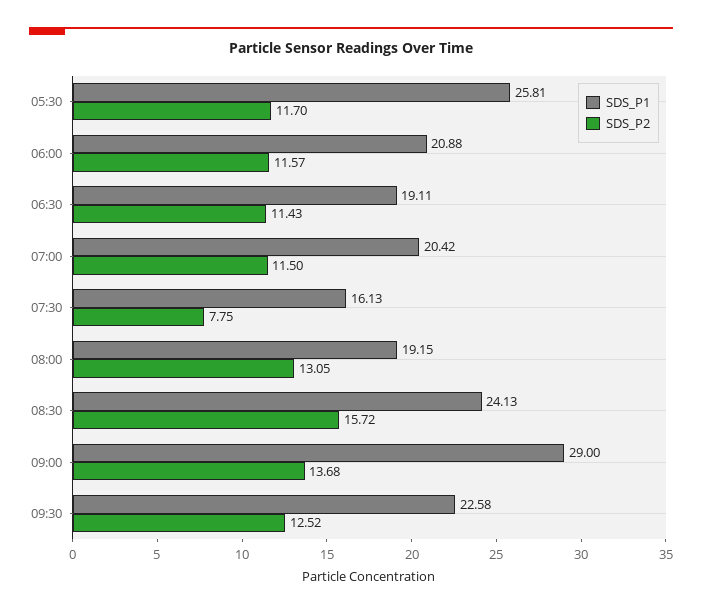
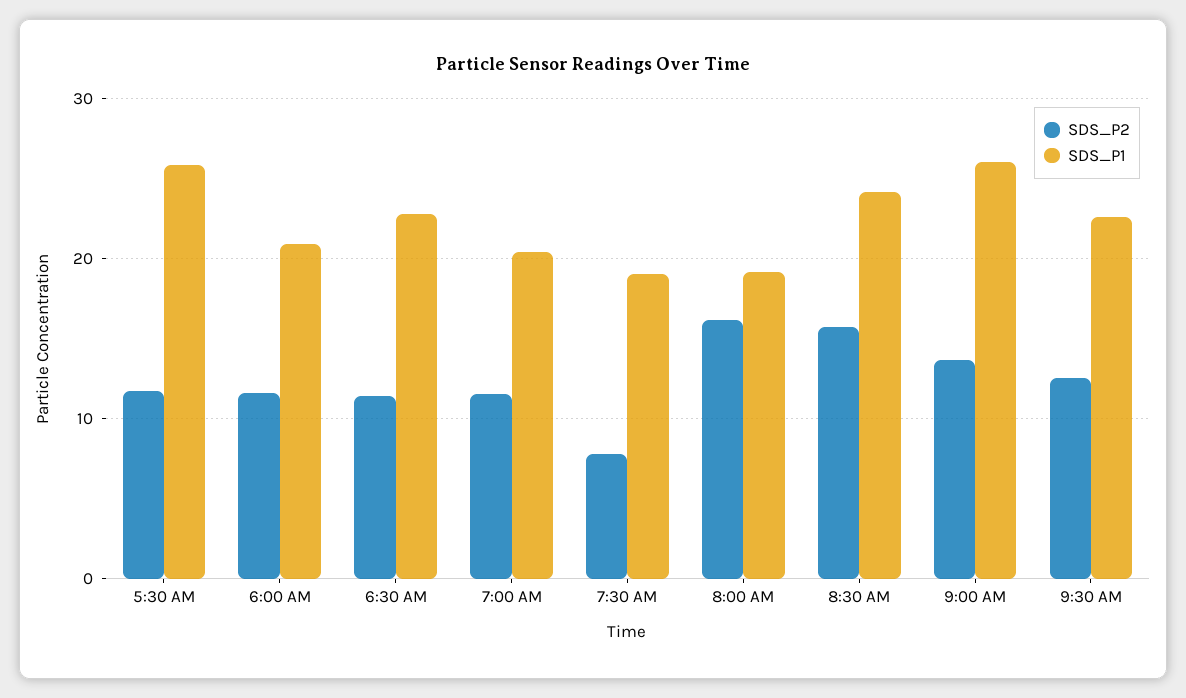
SDS_P1, 06:30: 19.11 -> 23
SDS_P1, 07:30: 16.13 -> 19
SDS_P2, 08:00: 13.05 -> 16
SDS_P1, 09:00: 29 -> 26

